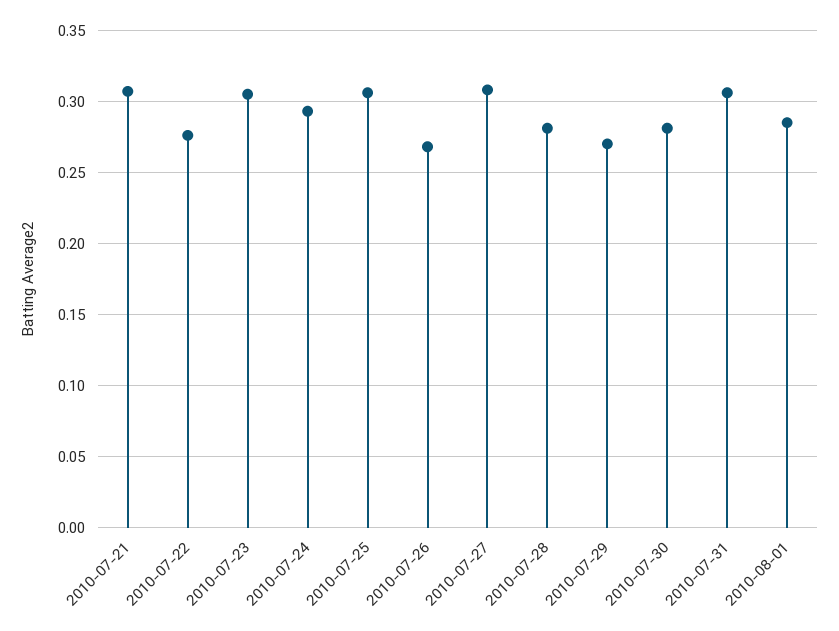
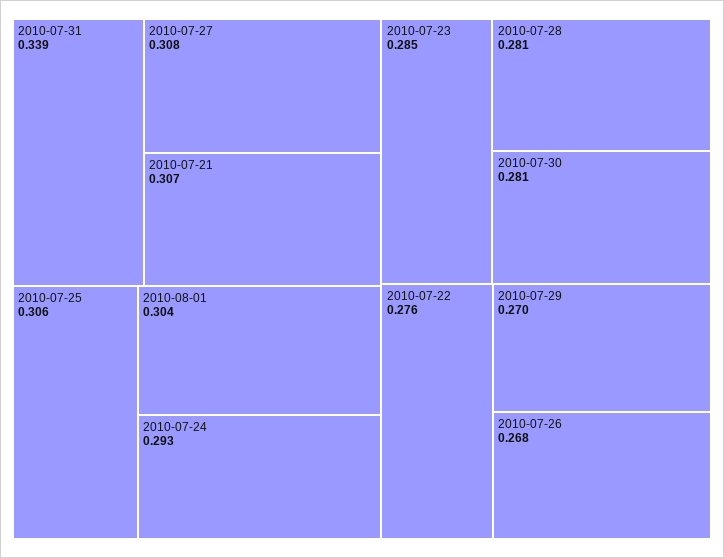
2010-07-23: 0.305 -> 0.285
2010-07-31: 0.305 -> 0.339
2010-08-01: 0.285 -> 0.304

